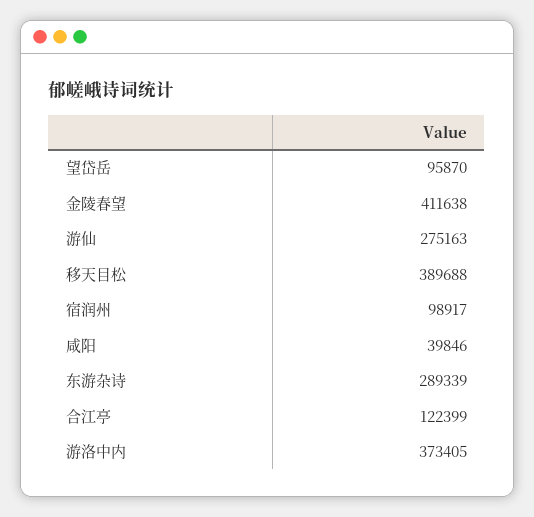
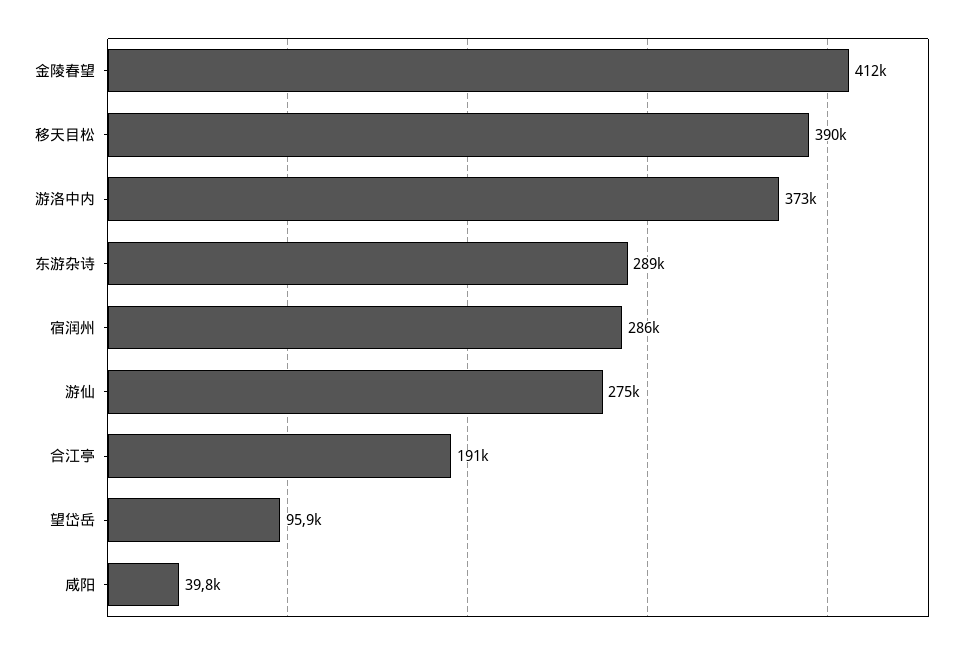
宿润州: 98917 -> 286000
合江亭: 122399 -> 191000

